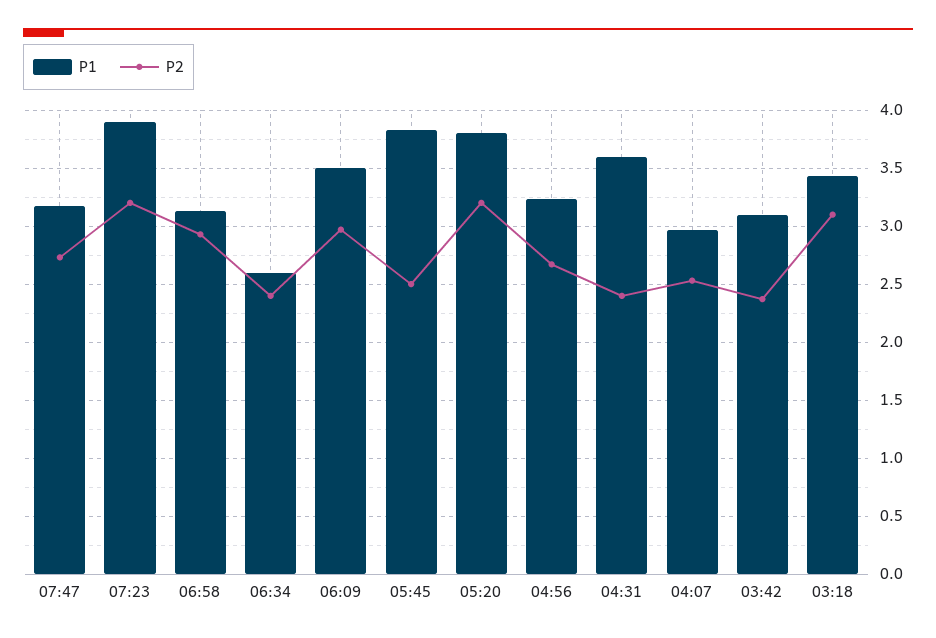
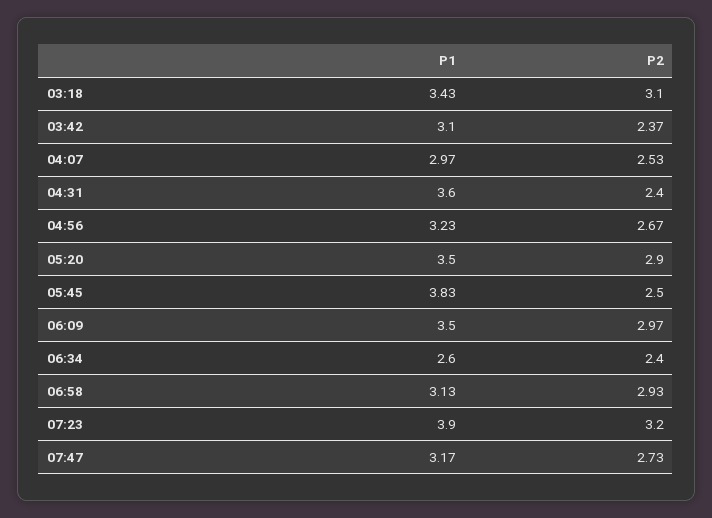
P1, 05:20: 3.8 -> 3.5
P2, 05:20: 3.2 -> 2.9

